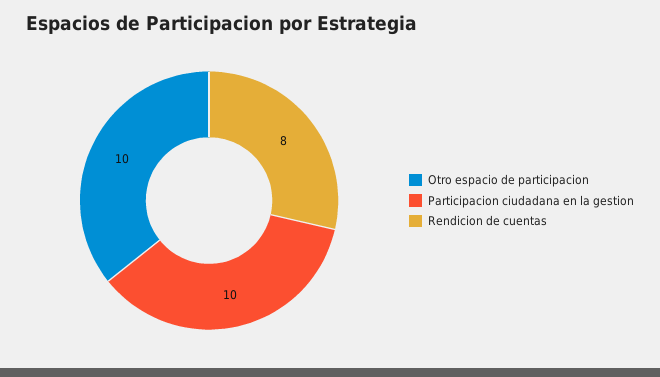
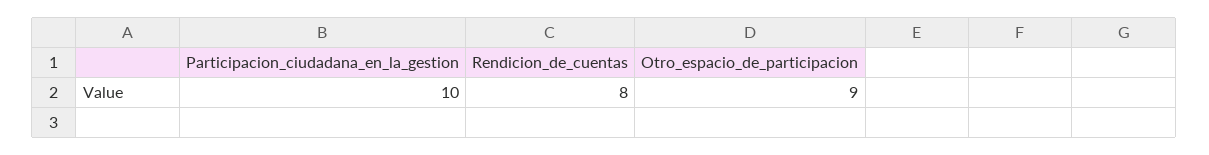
Otro espacio de participacion: 10 -> 9

